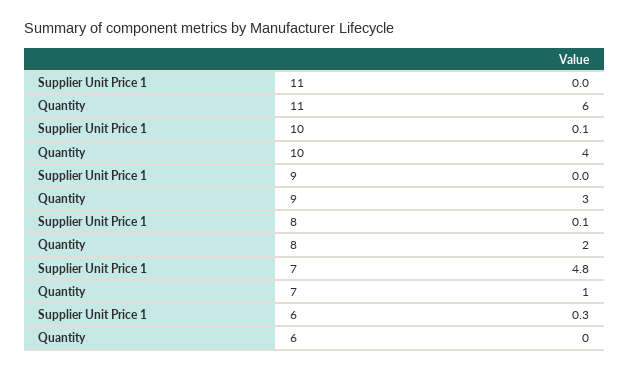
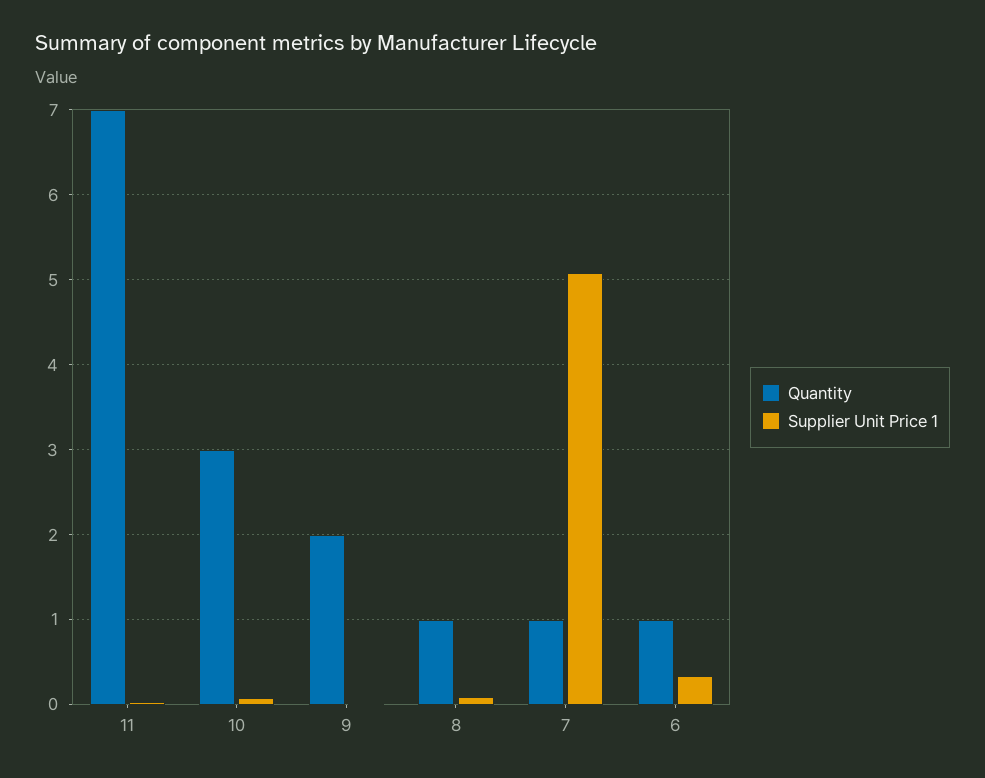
Quantity, 11: 6 -> 7
Quantity, 10: 4 -> 3
Quantity, 9: 3 -> 2
Quantity, 8: 2 -> 1
Supplier Unit Price 1, 7: 4.8 -> 5.1
Quantity, 6: 0 -> 1

